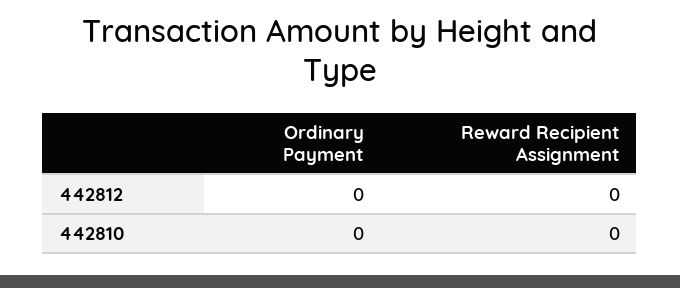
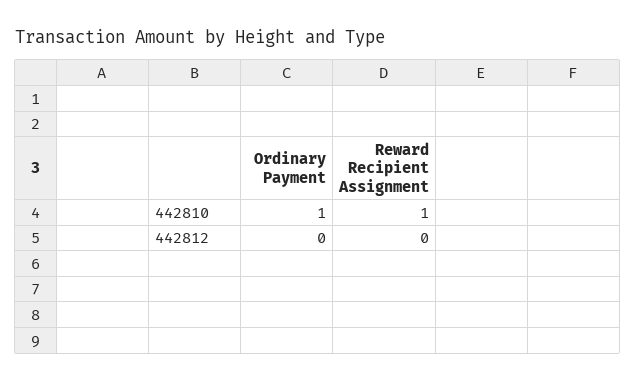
Ordinary Payment, 442810: 0 -> 1
Reward Recipient Assignment, 442810: 0 -> 1

